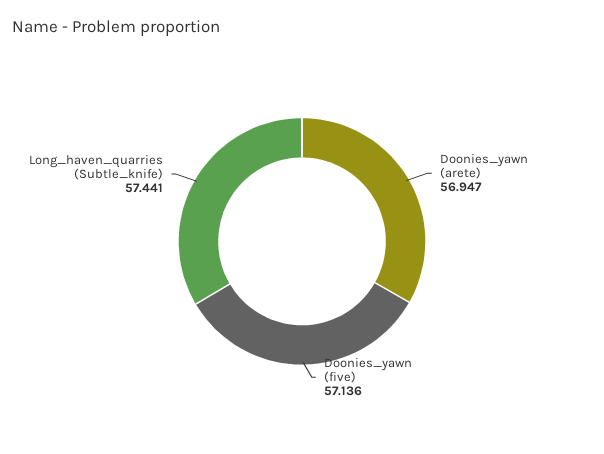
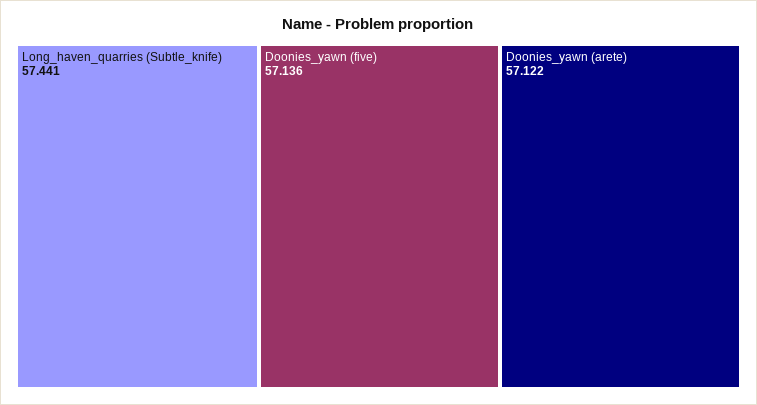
Doonies_yawn (arete): 56.947 -> 57.122

